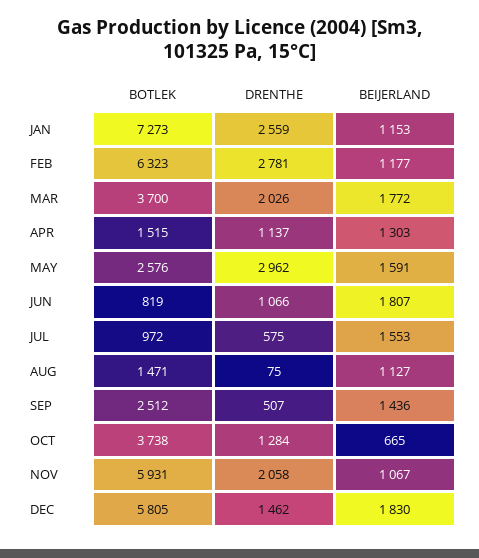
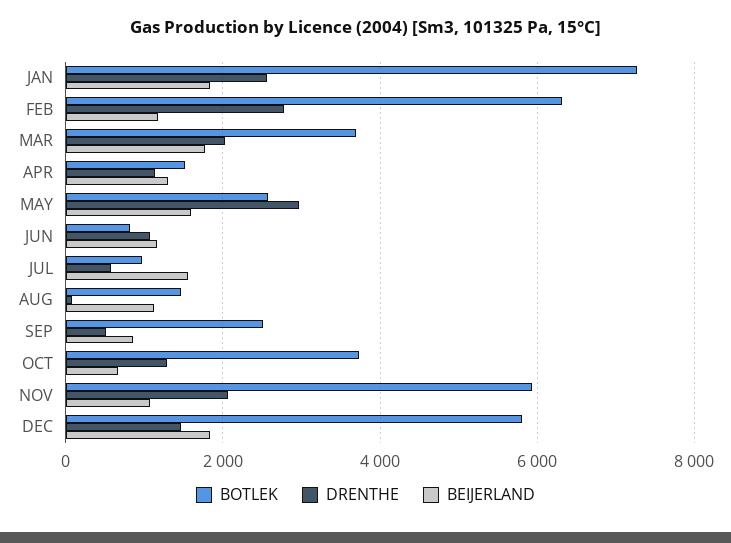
BEIJERLAND, JAN: 1153 -> 1800
BEIJERLAND, JUN: 1807 -> 1200
BEIJERLAND, SEP: 1436 -> 800

